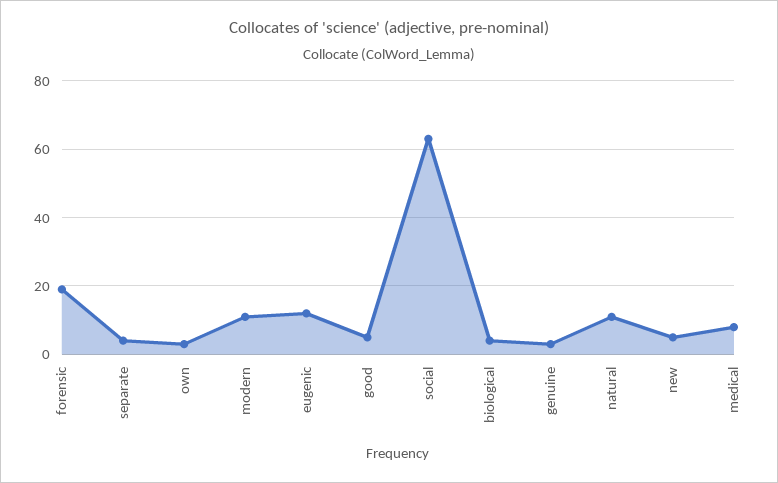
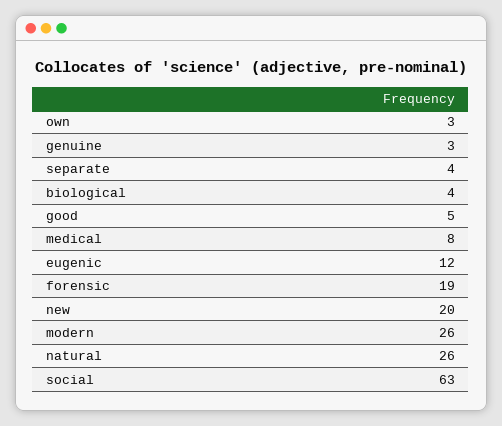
modern: 10 -> 26
natural: 10 -> 26
new: 5 -> 20

